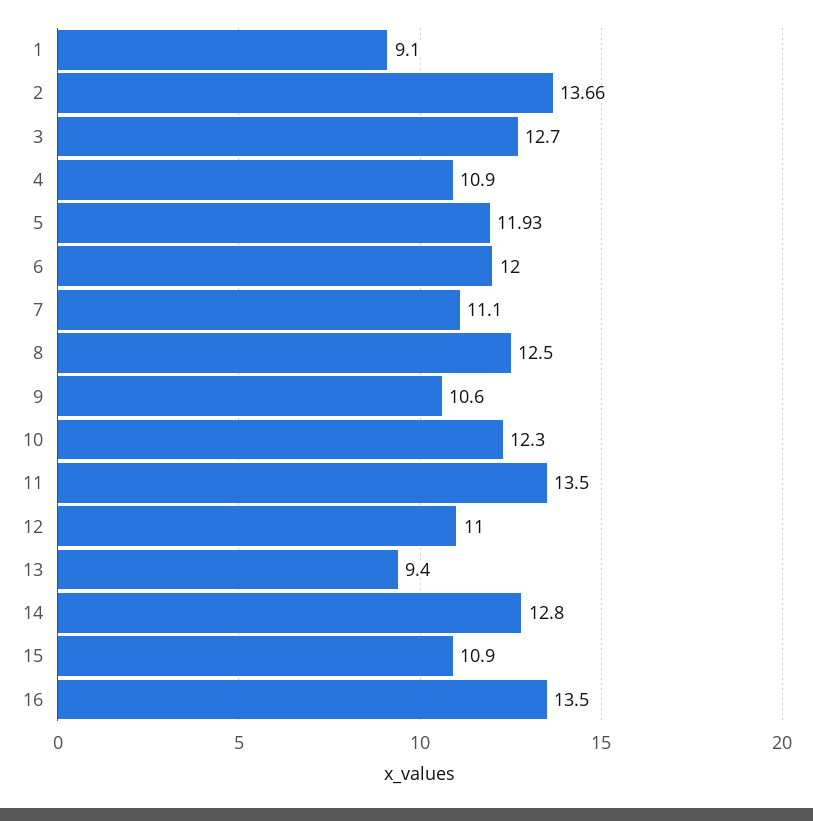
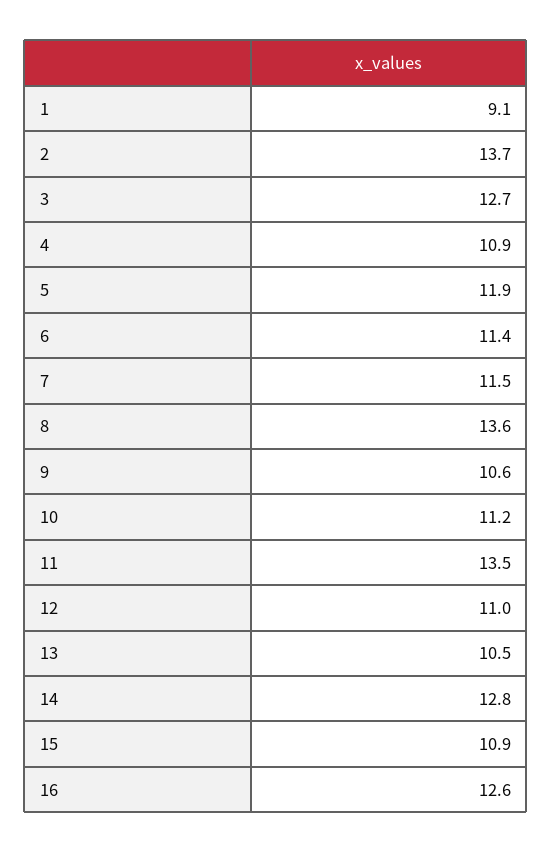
6: 12 -> 11.4
7: 11.1 -> 11.5
8: 12.5 -> 13.6
10: 12.3 -> 11.2
13: 9.4 -> 10.5
16: 13.5 -> 12.6

